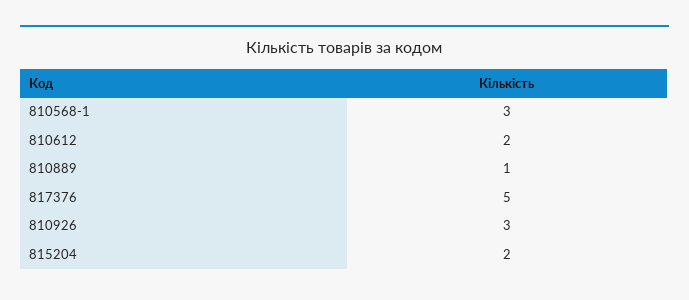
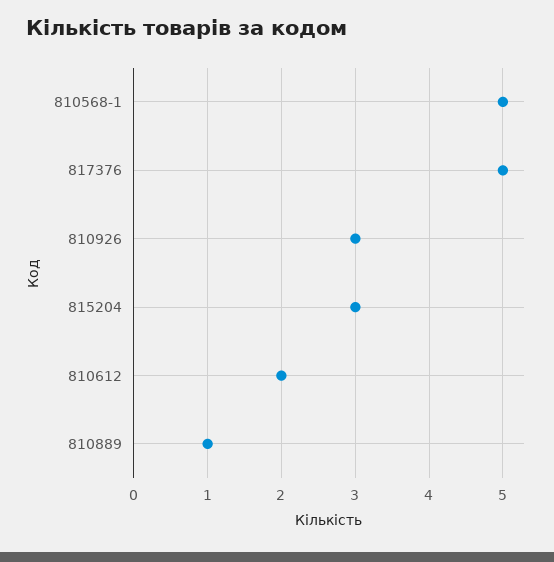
810568-1: 3 -> 5
815204: 2 -> 3

